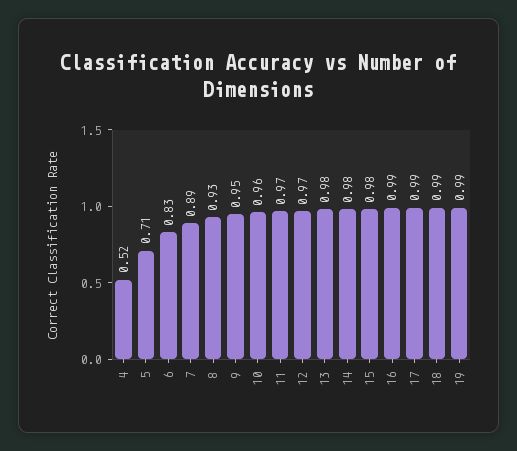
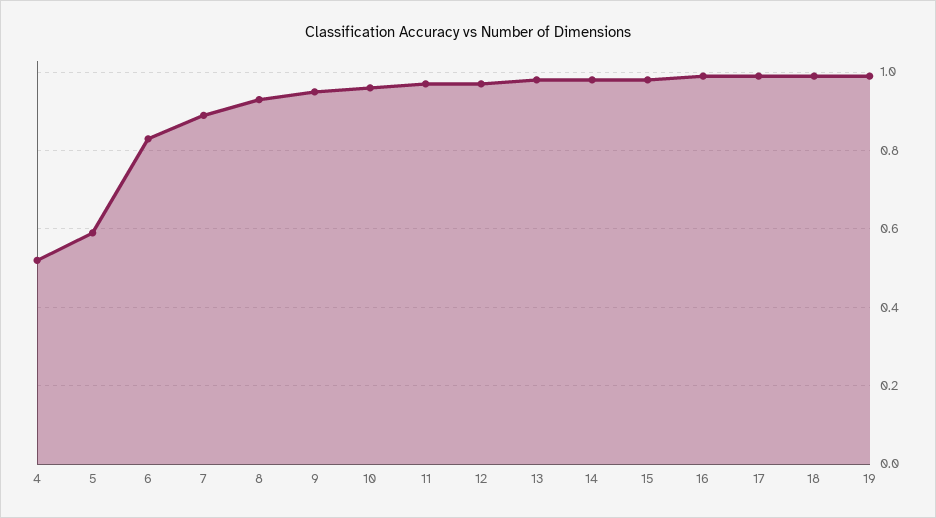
5: 0.71 -> 0.6

